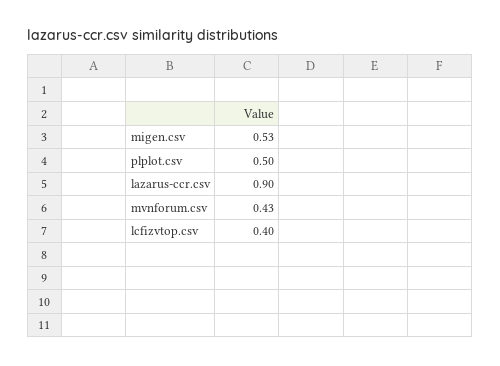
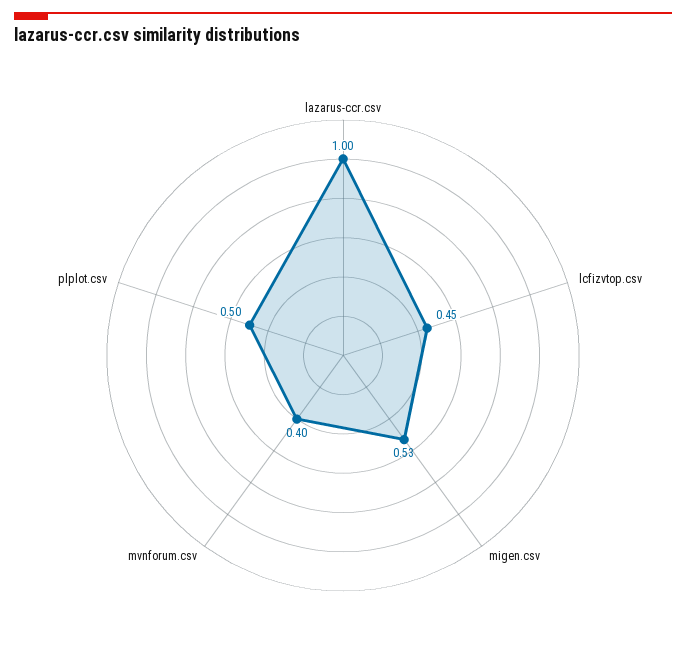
lazarus-ccr.csv: 0.9 -> 1
mvnforum.csv: 0.43 -> 0.4
lcfizvtop.csv: 0.4 -> 0.45

